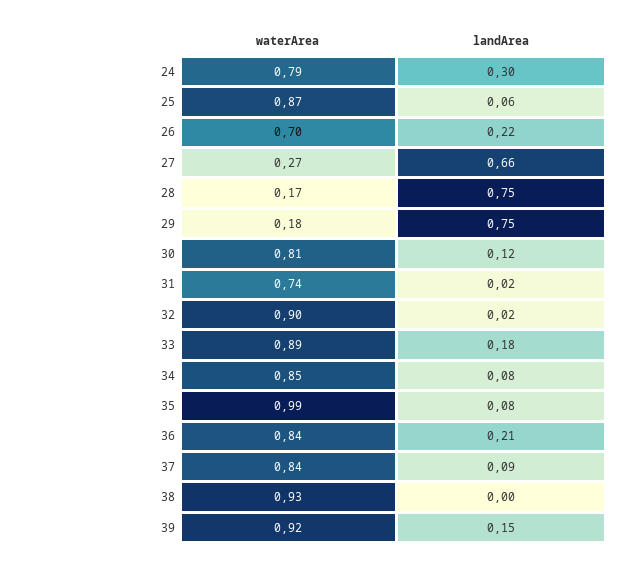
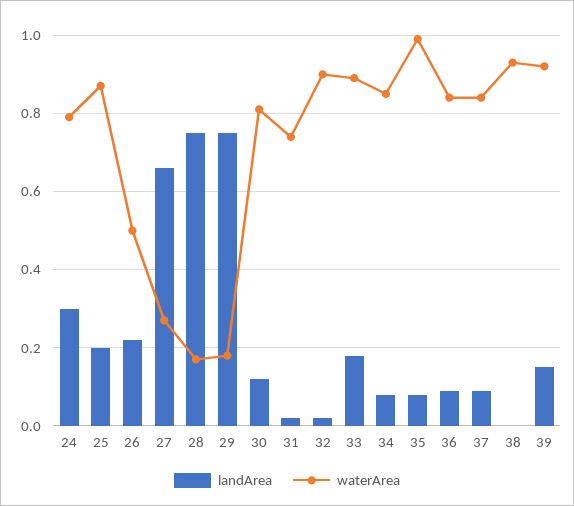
landArea, 25: 0.06 -> 0.2
waterArea, 26: 0.7 -> 0.5
landArea, 36: 0.21 -> 0.1

